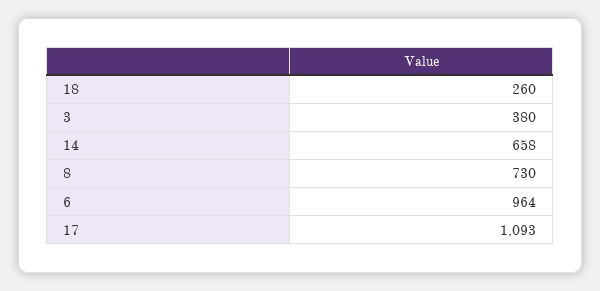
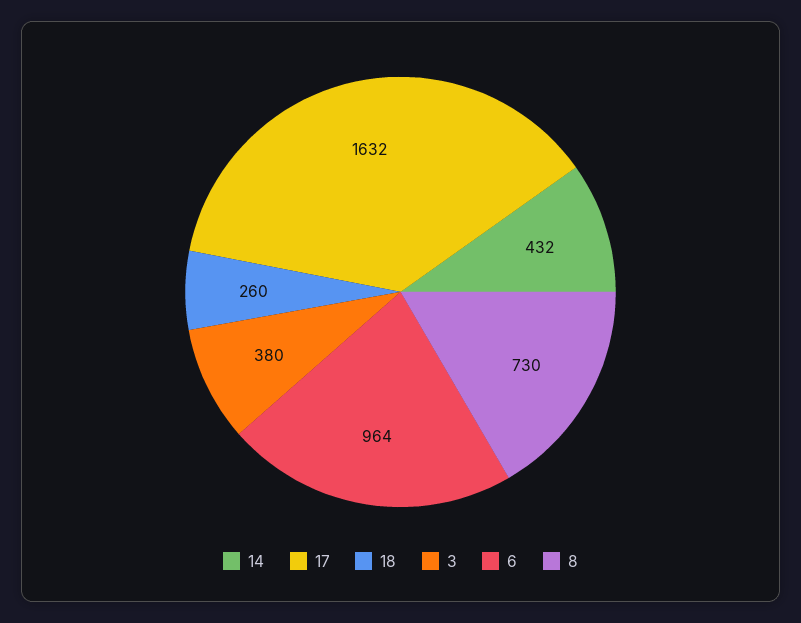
14: 658 -> 432
17: 1093 -> 1632

